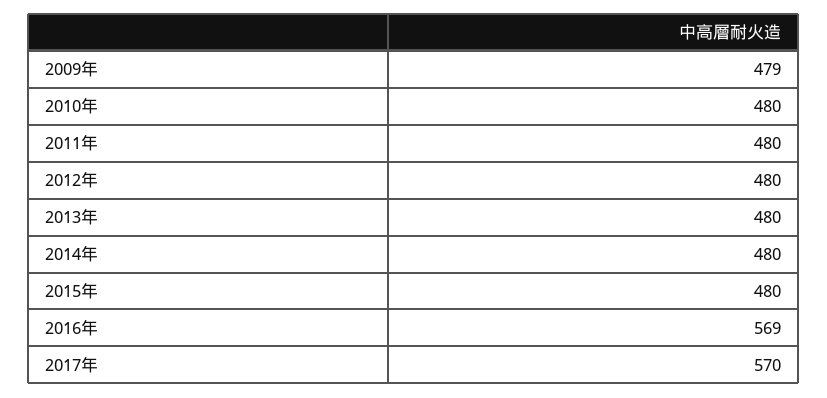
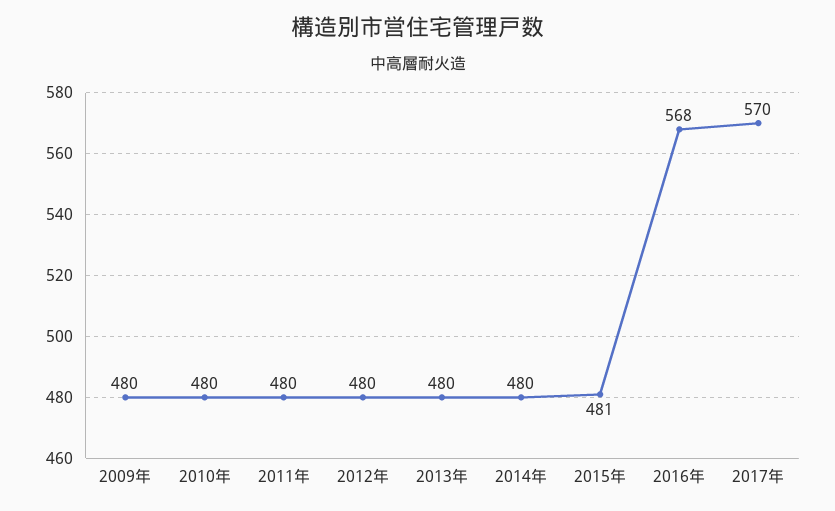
2009年: 479 -> 480
2015年: 480 -> 481
2016年: 569 -> 568

